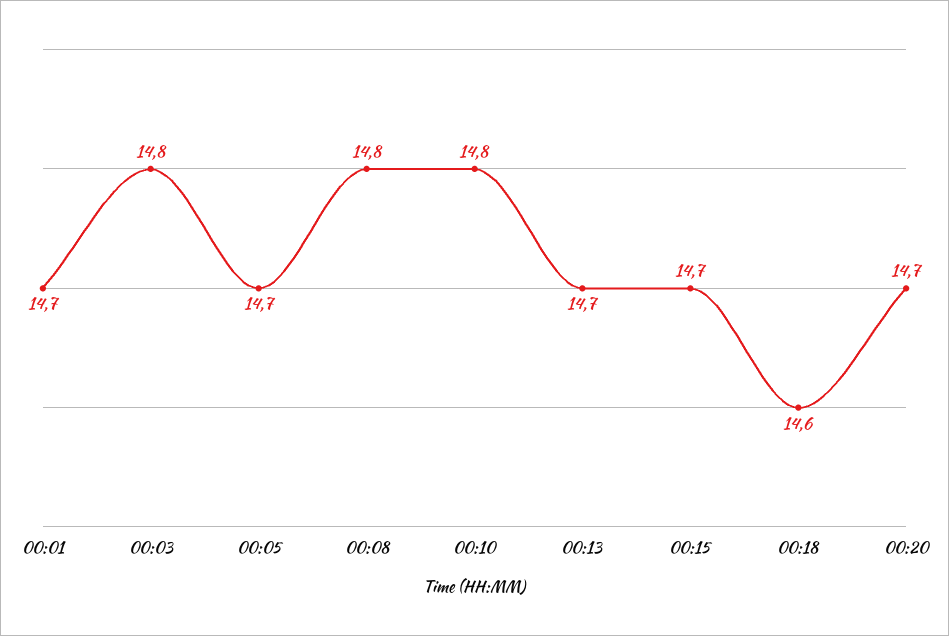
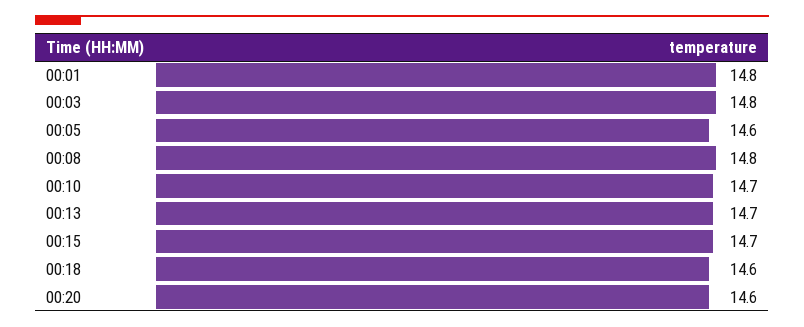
00:01: 14.7 -> 14.8
00:05: 14.7 -> 14.6
00:10: 14.8 -> 14.7
00:20: 14.7 -> 14.6

